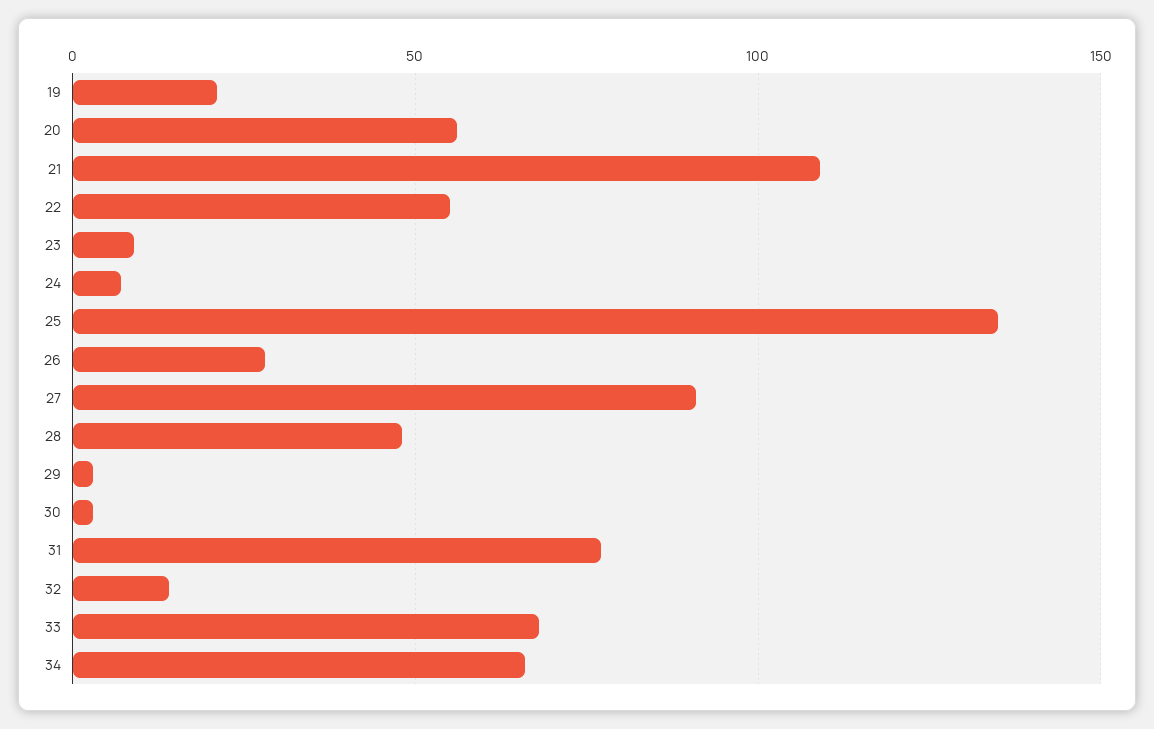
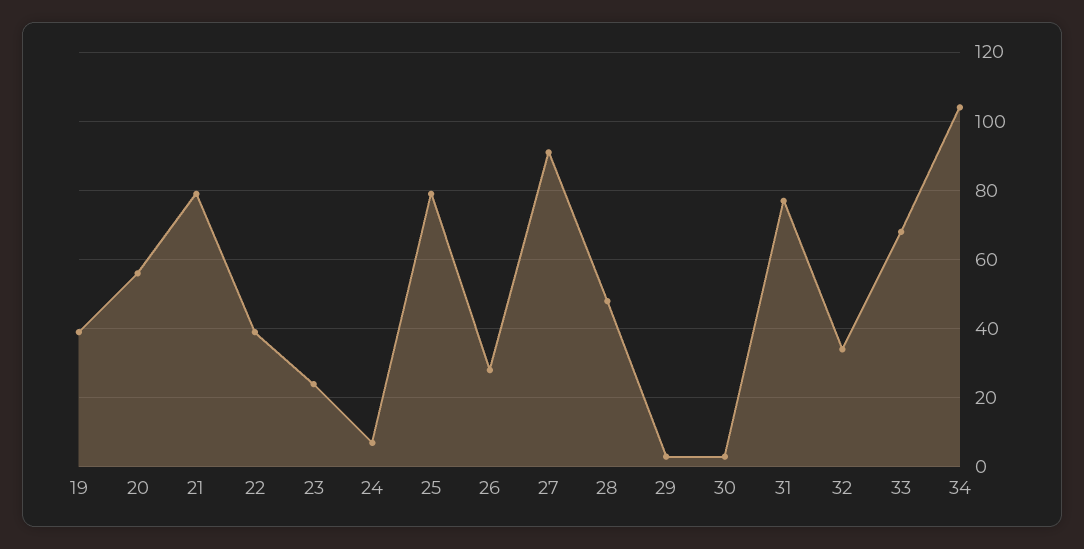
19: 20 -> 40
21: 110 -> 80
22: 55 -> 40
23: 10 -> 25
25: 135 -> 80
32: 15 -> 35
34: 65 -> 105

